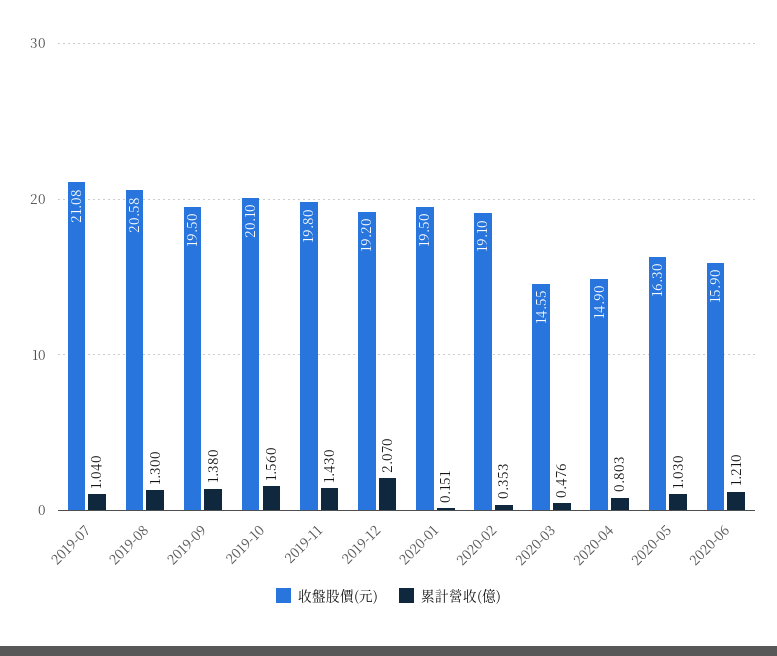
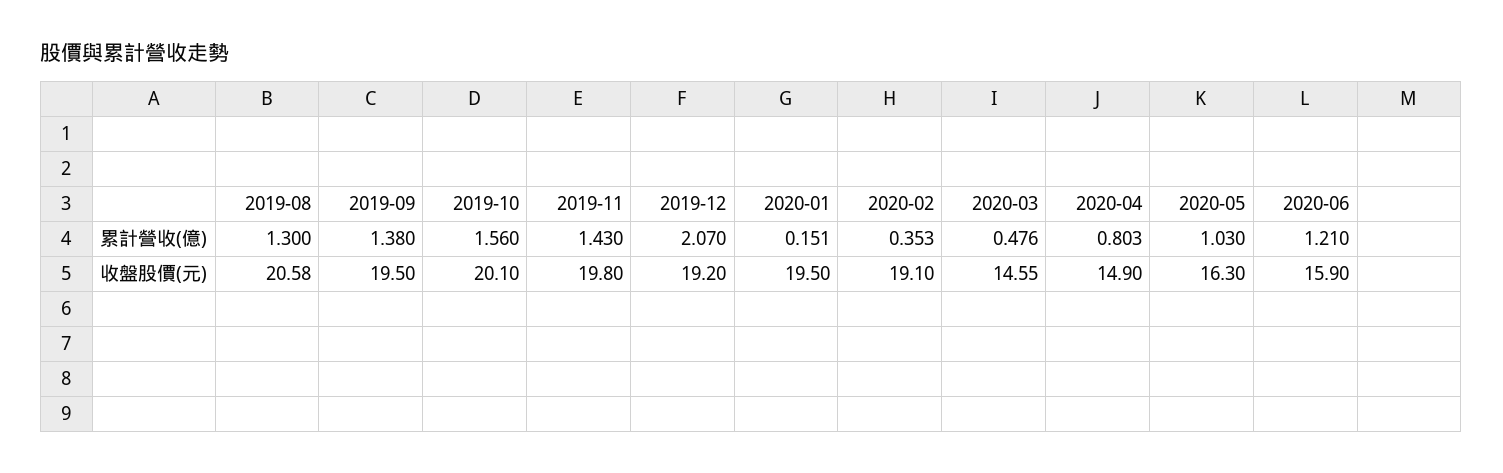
收盤股價(元), 2019-07: 21.08 -> none
累計營收(億), 2019-07: 1.04 -> none

